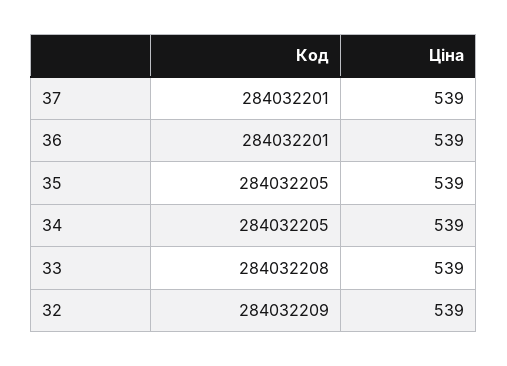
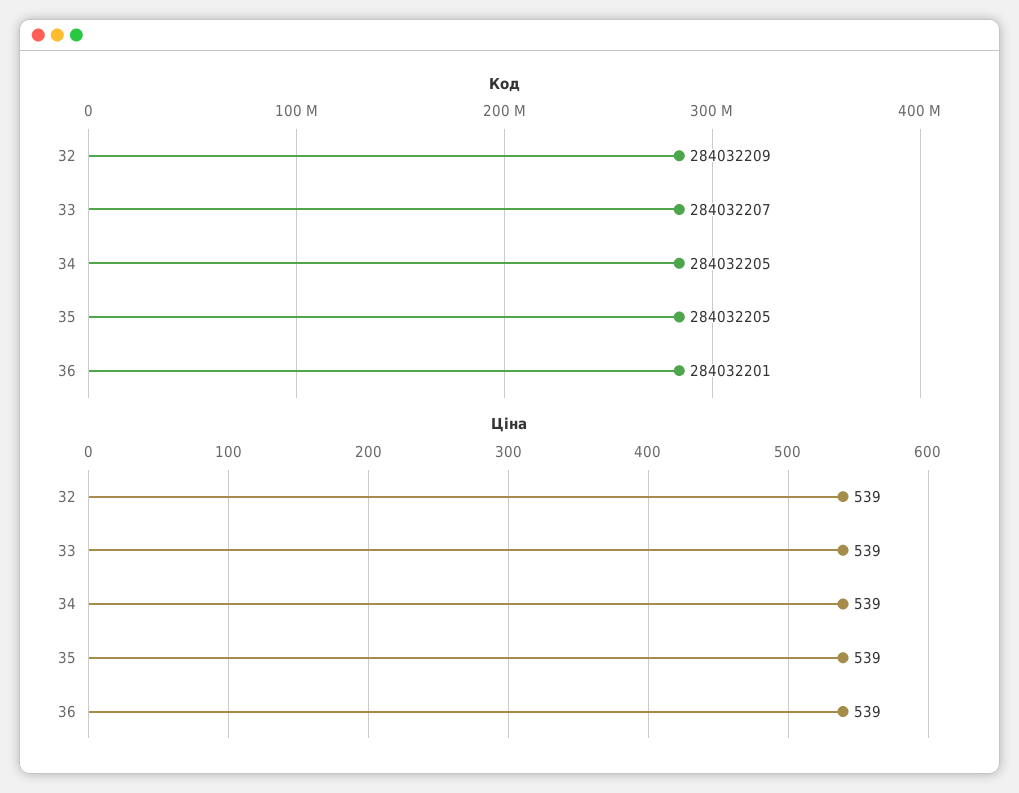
Код, 37: 284032201 -> none
Ціна, 37: 539 -> none
Код, 33: 284032208 -> 284032207

